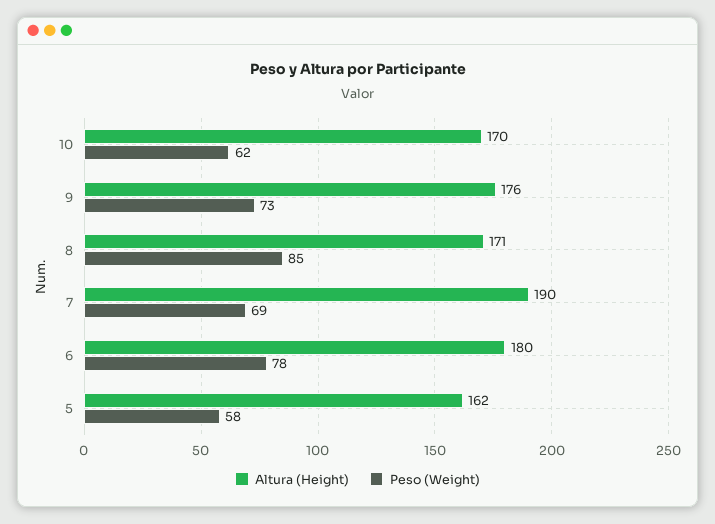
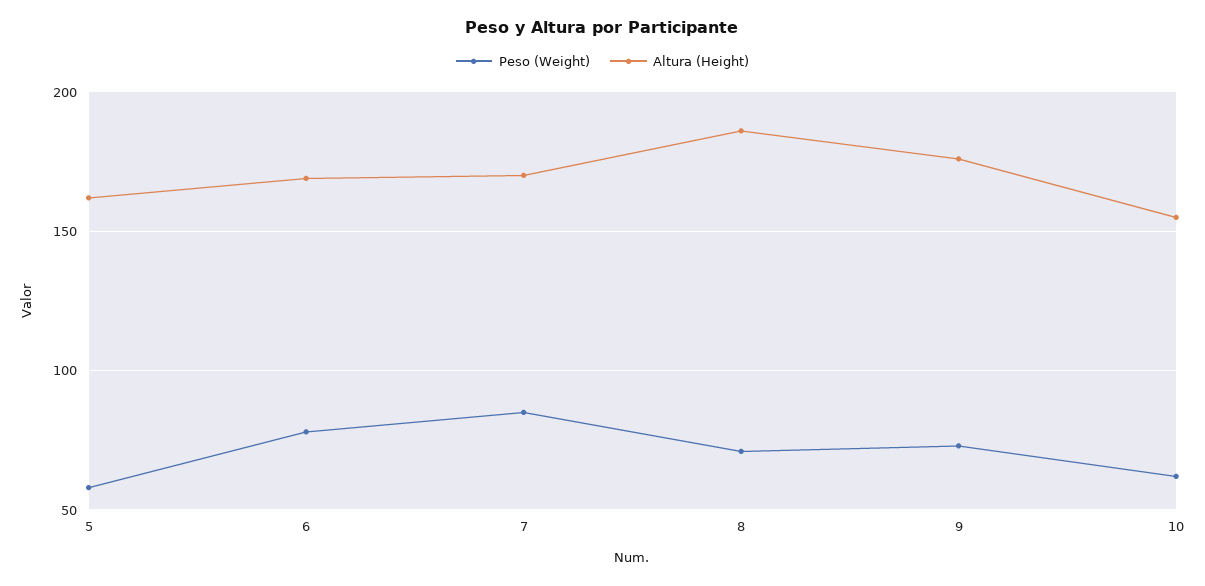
Altura (Height), 10: 170 -> 155
Altura (Height), 8: 171 -> 185
Peso (Weight), 8: 85 -> 70
Altura (Height), 7: 190 -> 170
Peso (Weight), 7: 69 -> 85
Altura (Height), 6: 180 -> 170

